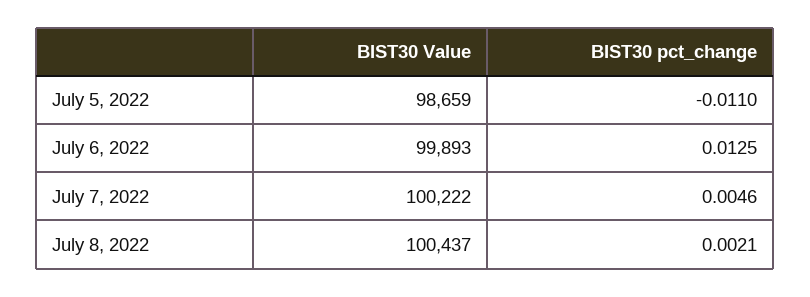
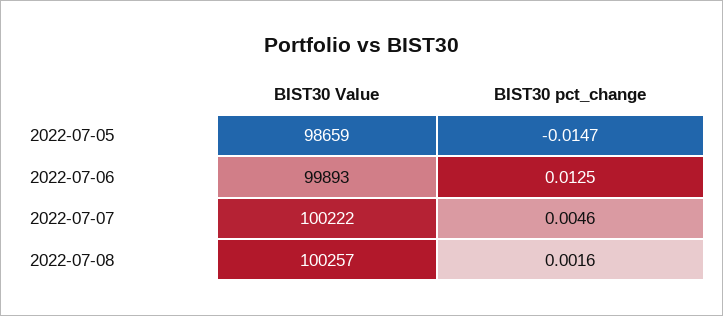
BIST30 pct_change, July 5, 2022: -0.011 -> -0.0147
BIST30 Value, July 8, 2022: 100437 -> 100257
BIST30 pct_change, July 8, 2022: 0.0021 -> 0.0016

